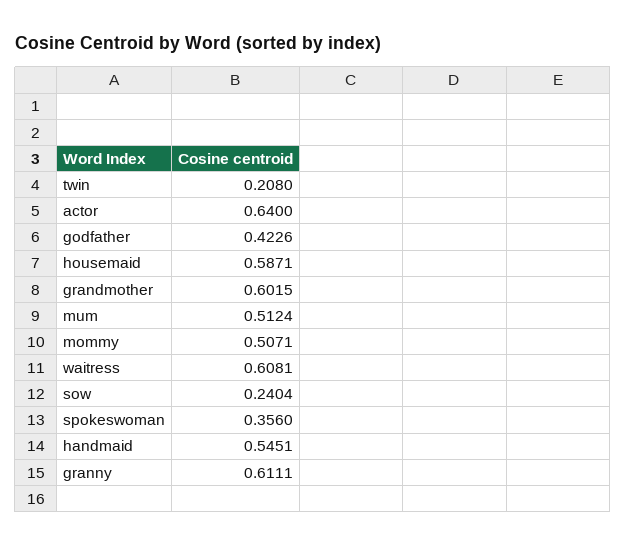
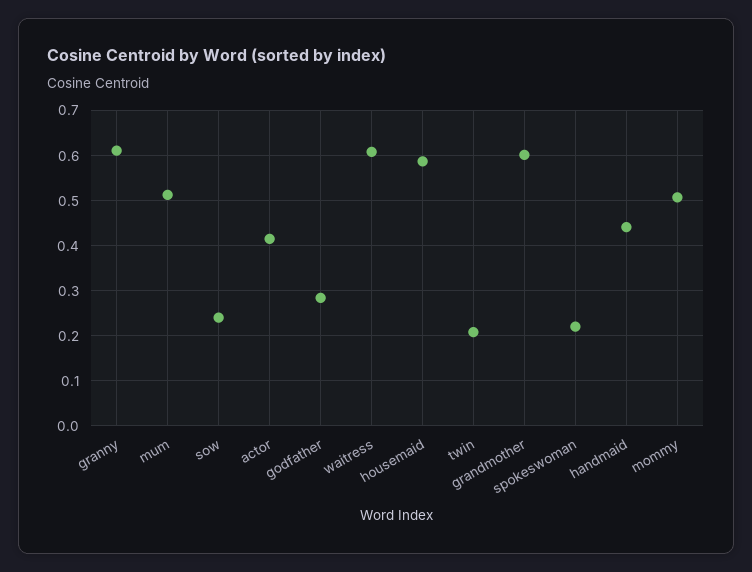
actor: 0.64 -> 0.42
godfather: 0.4226 -> 0.28
spokeswoman: 0.356 -> 0.22
handmaid: 0.5451 -> 0.44

